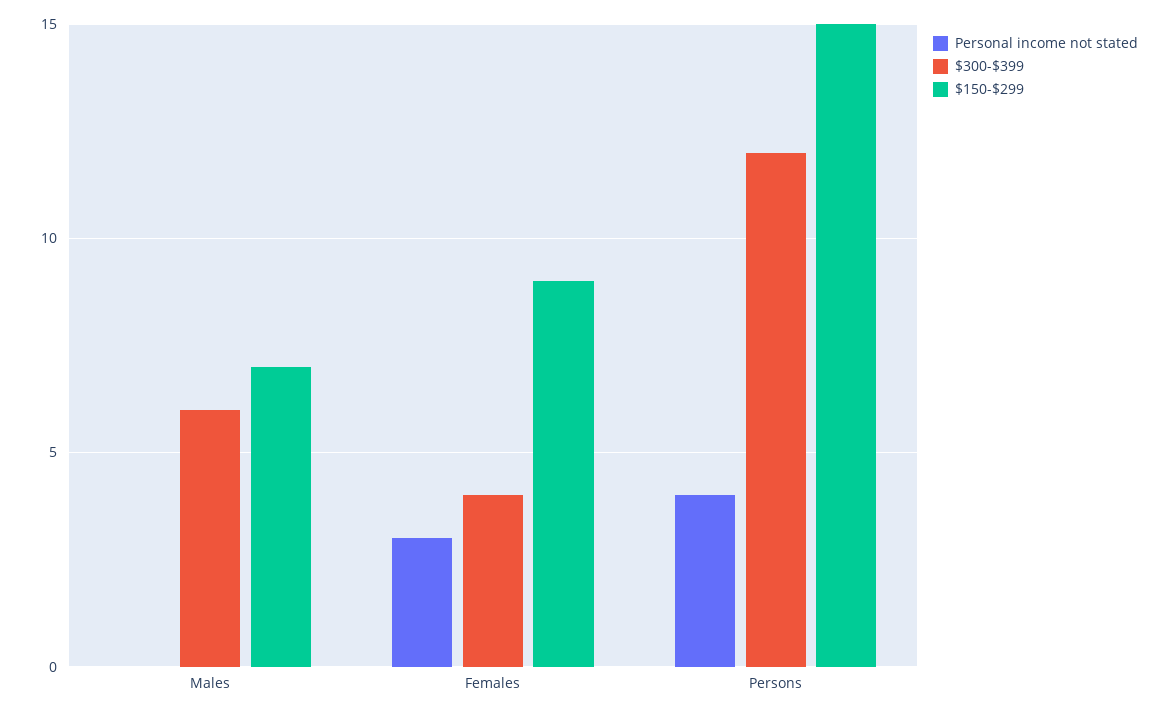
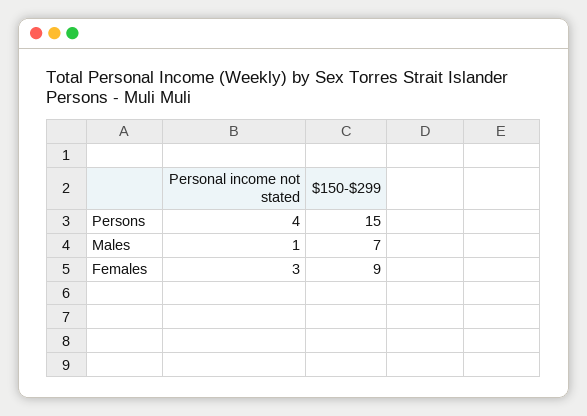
Personal income not stated, Males: 0 -> 1
$300-$399, Males: 6 -> none
$300-$399, Females: 4 -> none
$300-$399, Persons: 12 -> none

